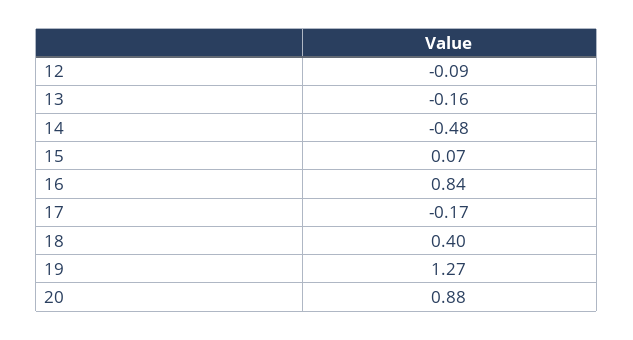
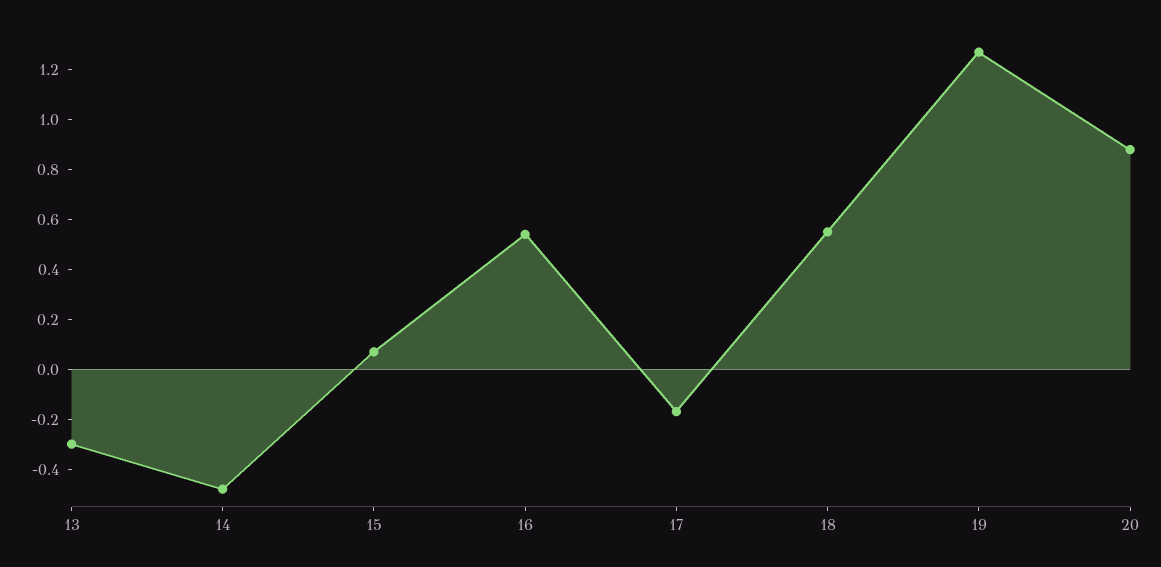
12: -0.09 -> none
13: -0.16 -> -0.3
16: 0.84 -> 0.55
18: 0.4 -> 0.55

